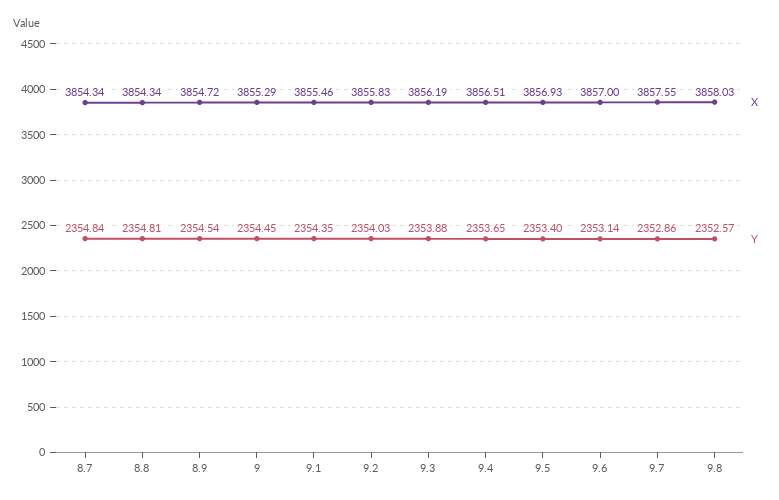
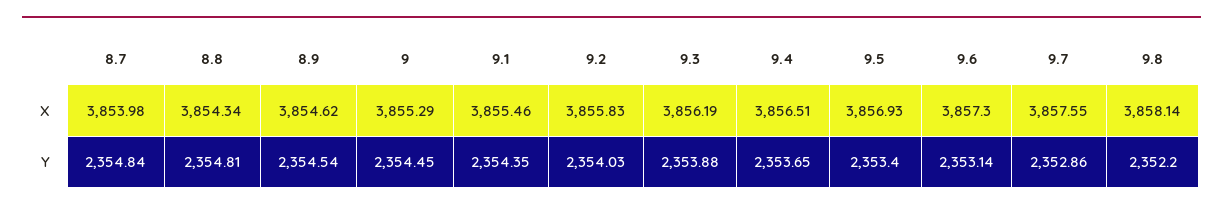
X, 8.7: 3854.34 -> 3853.98
X, 8.9: 3854.72 -> 3854.62
X, 9.6: 3857 -> 3857.3
X, 9.8: 3858.03 -> 3858.14
Y, 9.8: 2352.57 -> 2352.2

